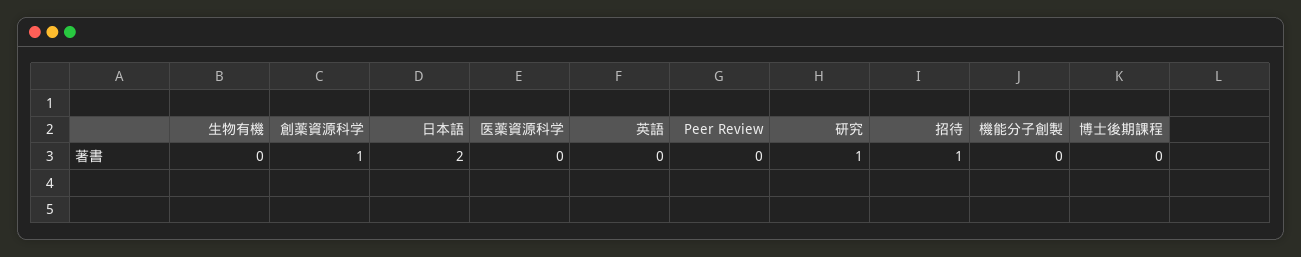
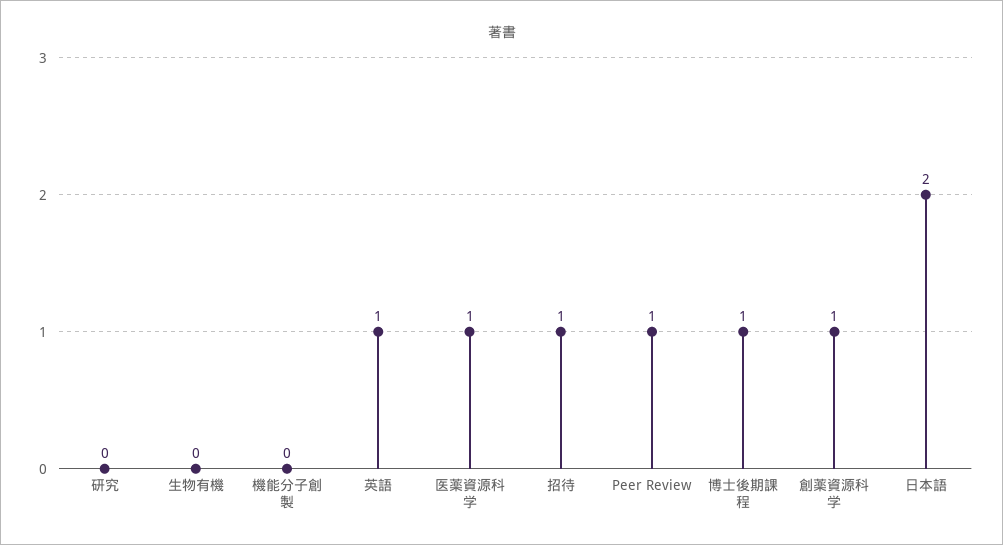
医薬資源科学: 0 -> 1
英語: 0 -> 1
Peer Review: 0 -> 1
研究: 1 -> 0
博士後期課程: 0 -> 1

